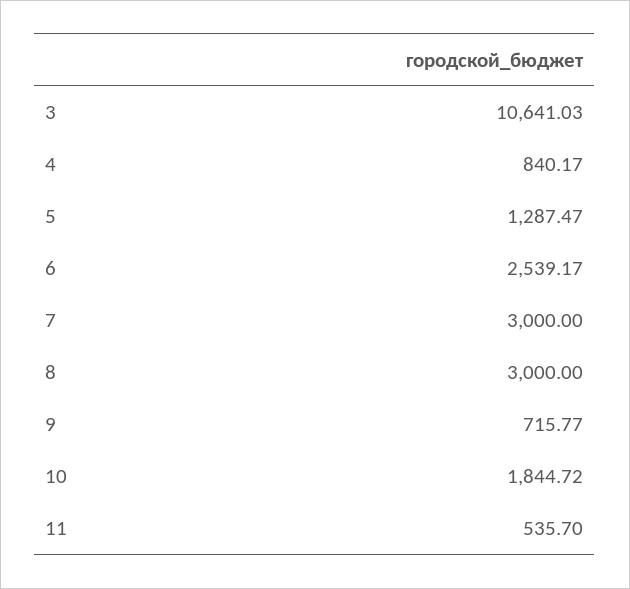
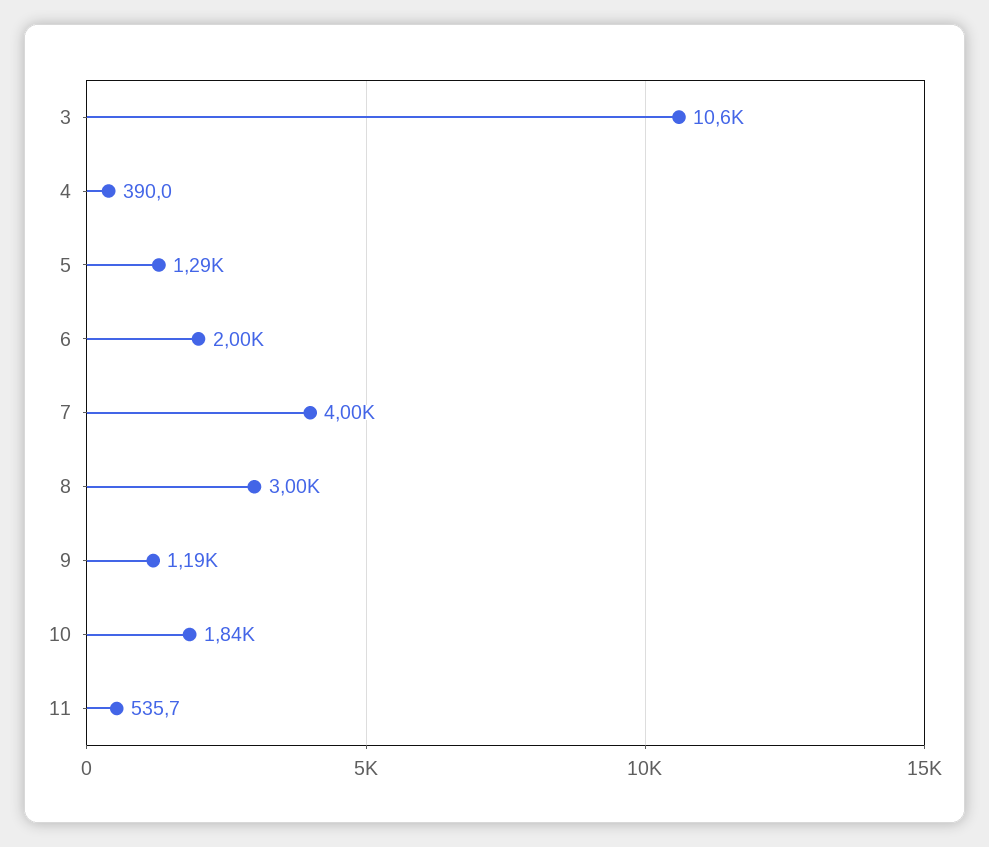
4: 840.17 -> 390
6: 2539.17 -> 2000
7: 3000 -> 4000
9: 715.77 -> 1190

